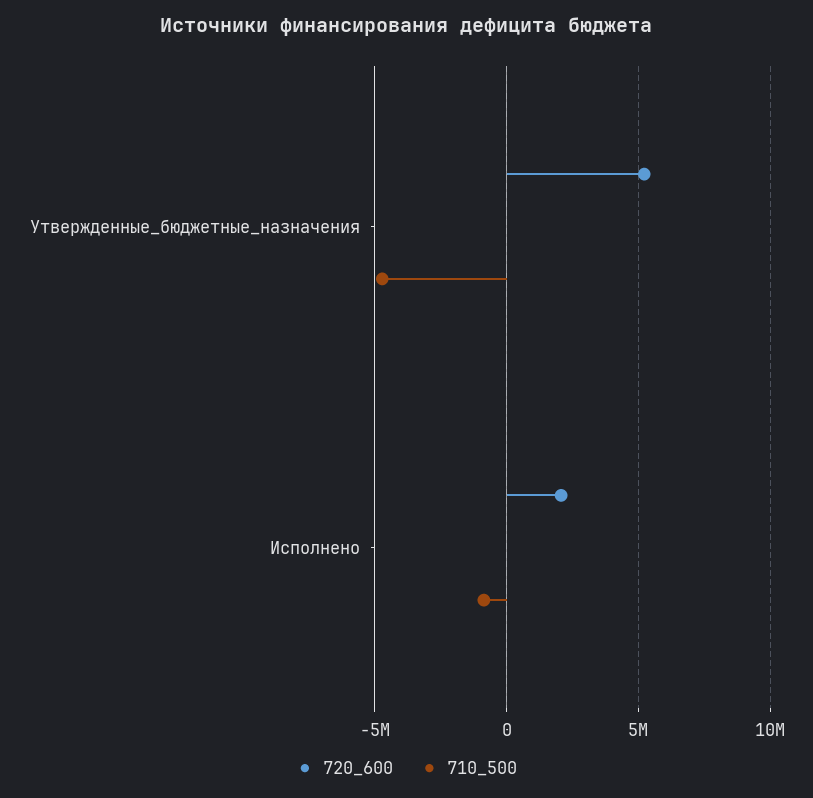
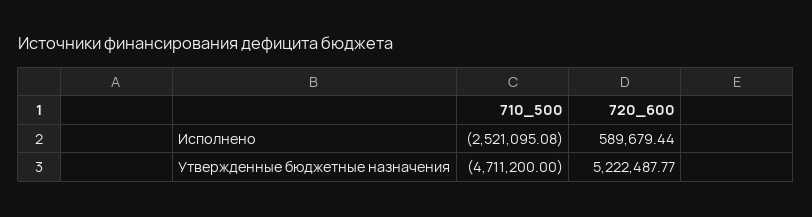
720_600, Исполнено: 2000000 -> 589679.44
710_500, Исполнено: -1000000 -> -2521095.08

